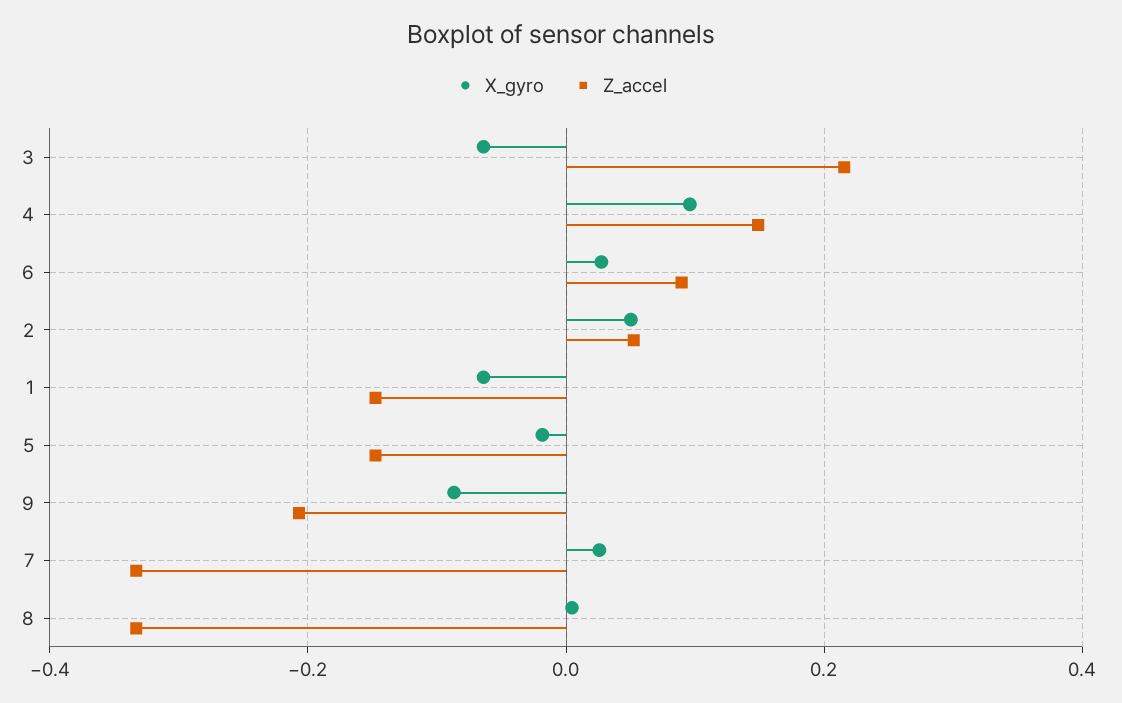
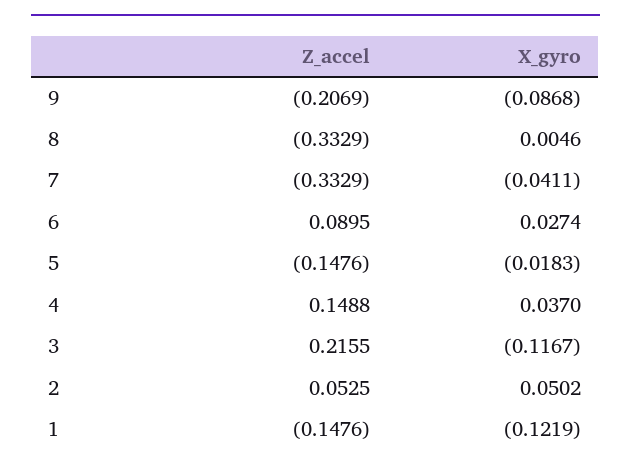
X_gyro, 3: -0.06 -> -0.1167
X_gyro, 4: 0.1 -> 0.037
X_gyro, 1: -0.06 -> -0.1219
X_gyro, 7: 0.02 -> -0.0411

